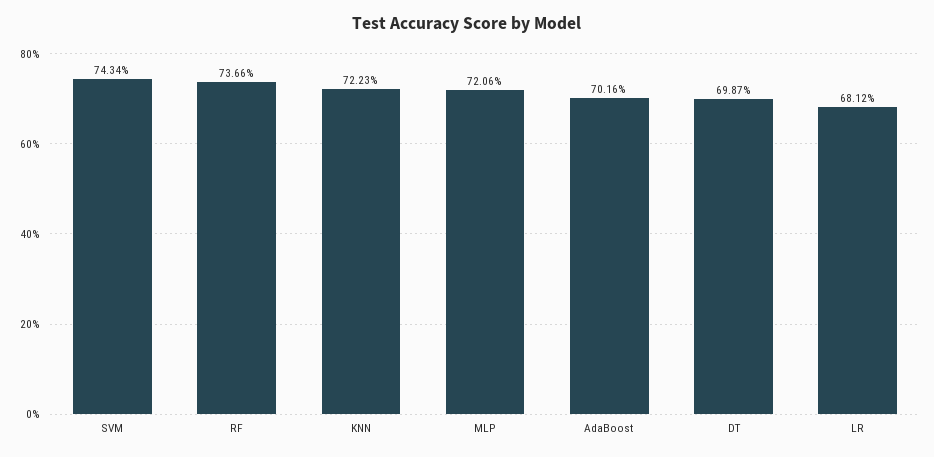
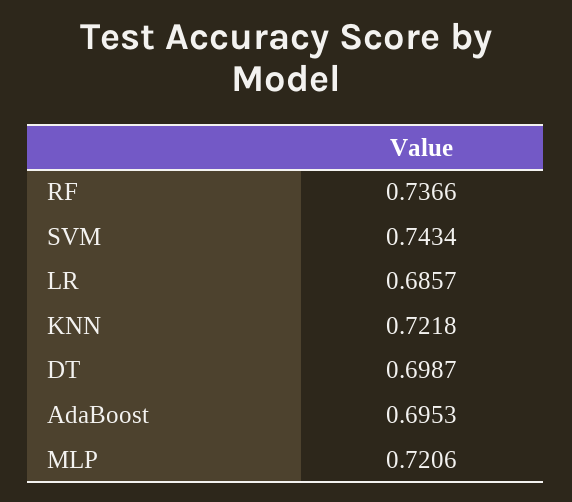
KNN: 0.7223 -> 0.7218
AdaBoost: 0.7016 -> 0.6953
LR: 0.6812 -> 0.6857

